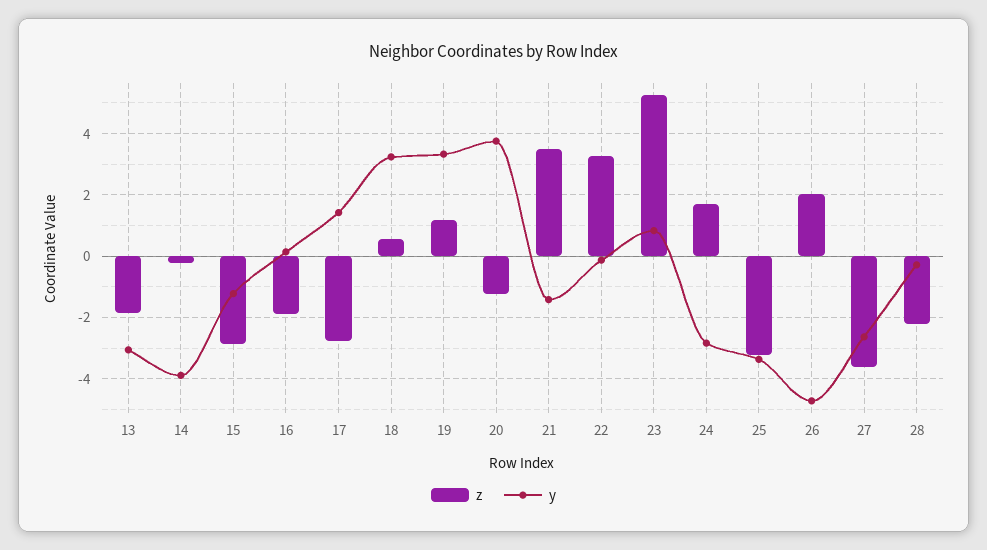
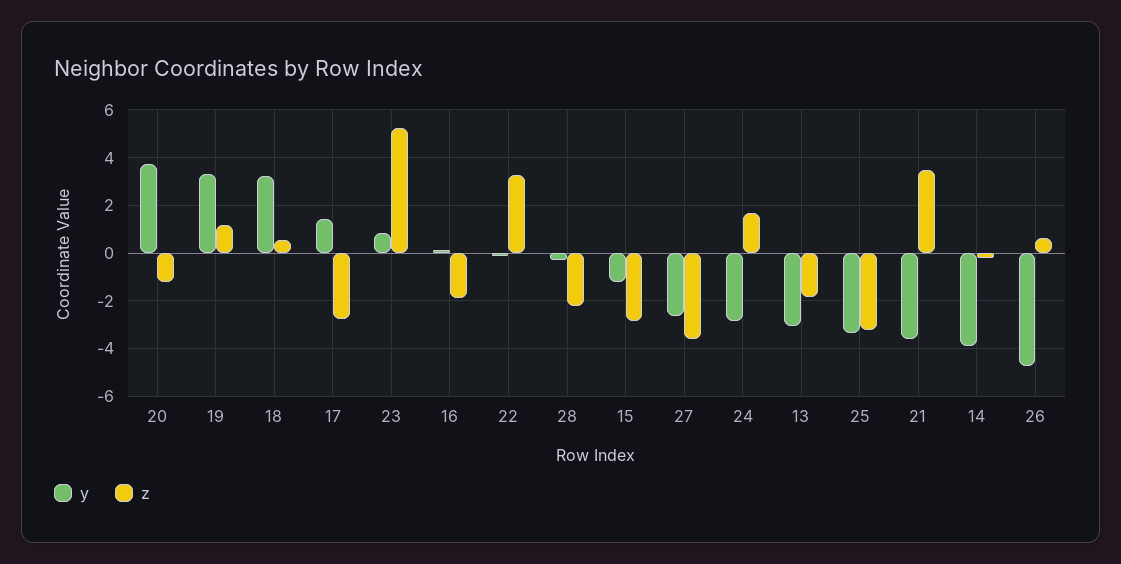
y, 21: -1.4 -> -3.5
z, 26: 2 -> 0.5

